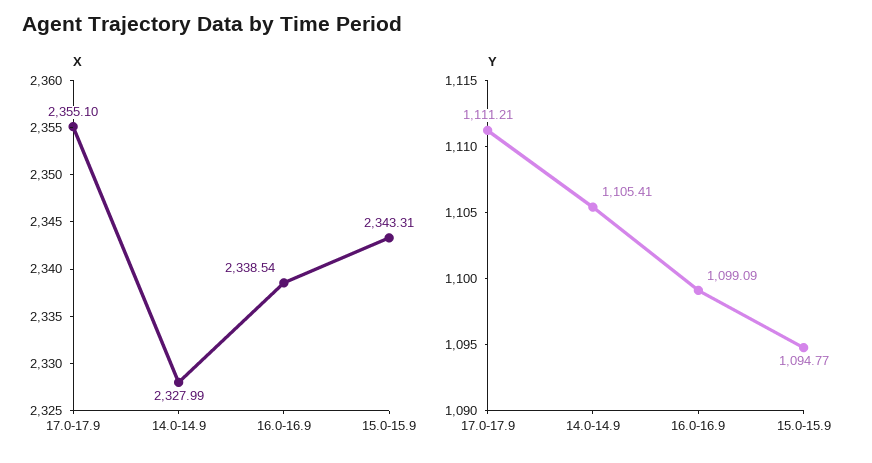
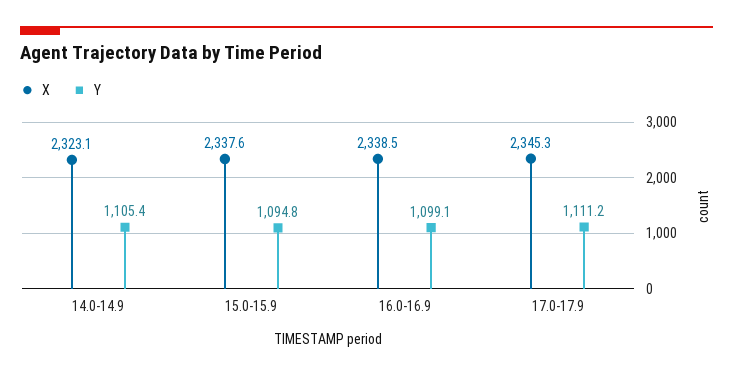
X, 17.0-17.9: 2355.1 -> 2345.3
X, 14.0-14.9: 2327.99 -> 2323.1
X, 15.0-15.9: 2343.31 -> 2337.6

